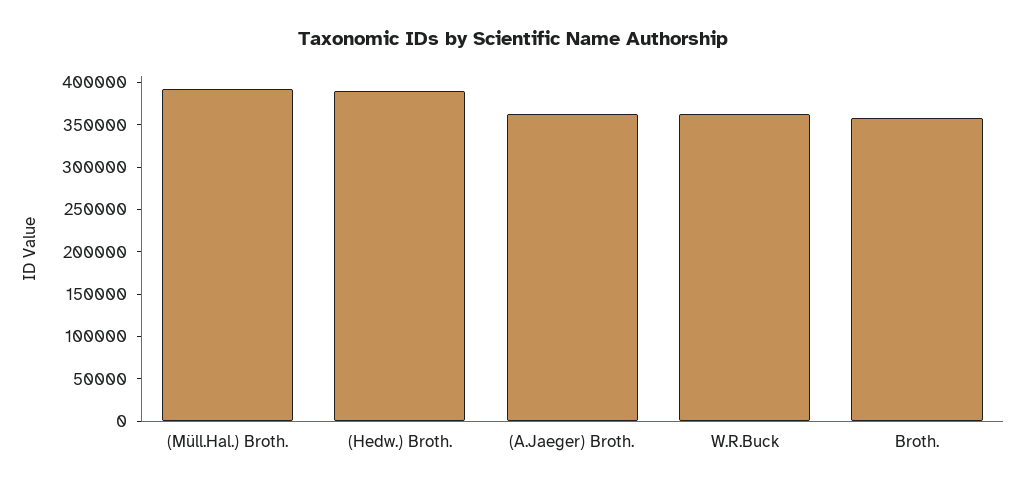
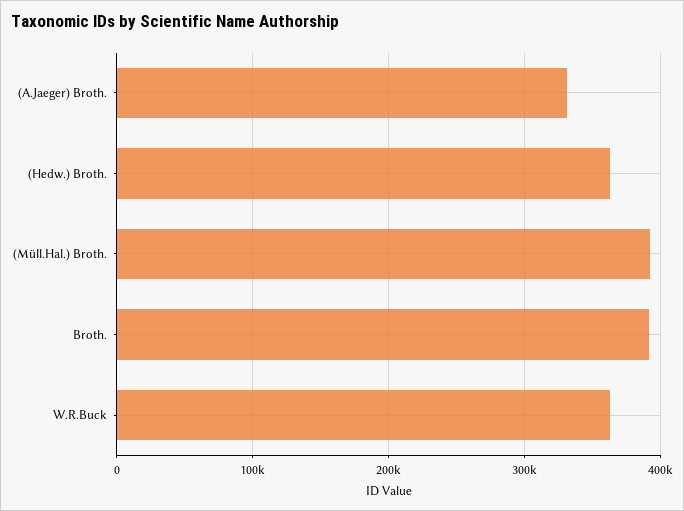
(Hedw.) Broth.: 390000 -> 360000
(A.Jaeger) Broth.: 360000 -> 330000
Broth.: 360000 -> 390000

